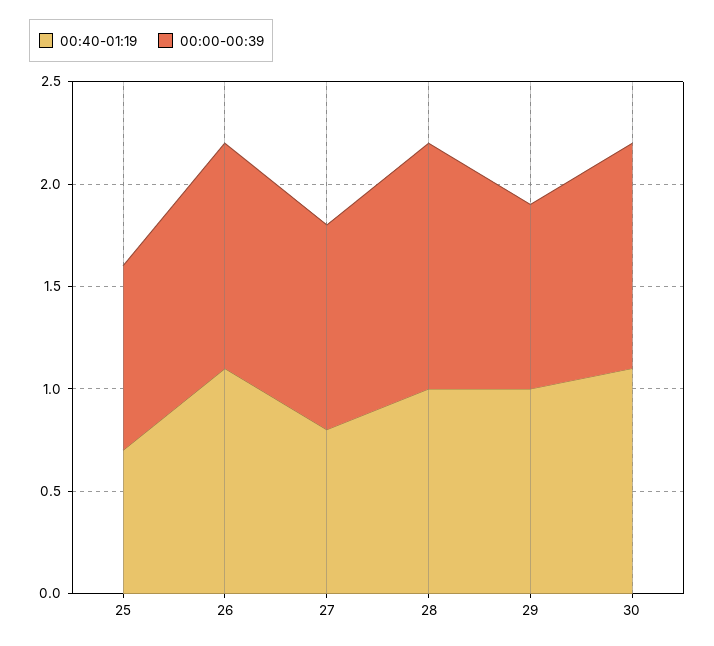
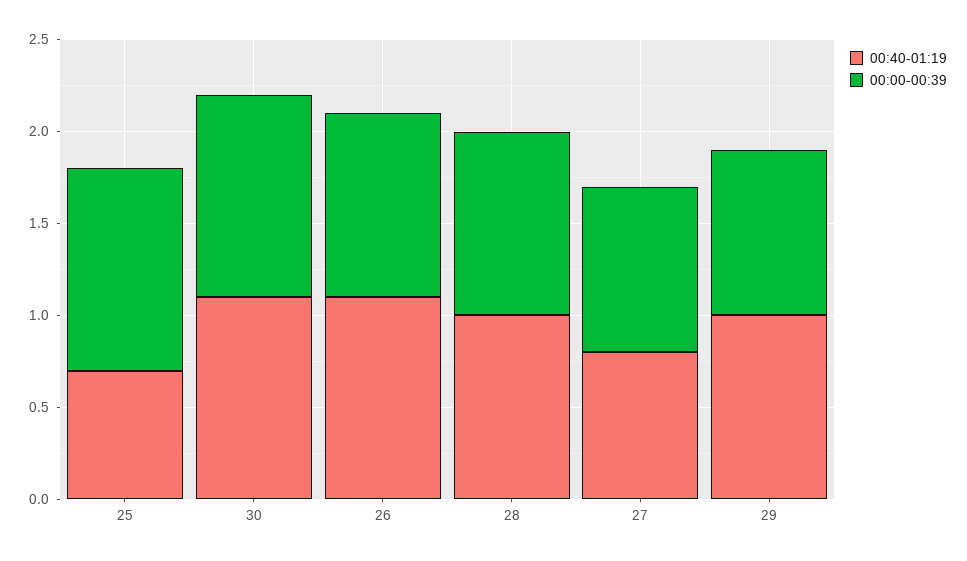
00:00-00:39, 25: 0.9 -> 1.1
00:00-00:39, 26: 1.1 -> 1
00:00-00:39, 27: 1 -> 0.9
00:00-00:39, 28: 1.2 -> 1

